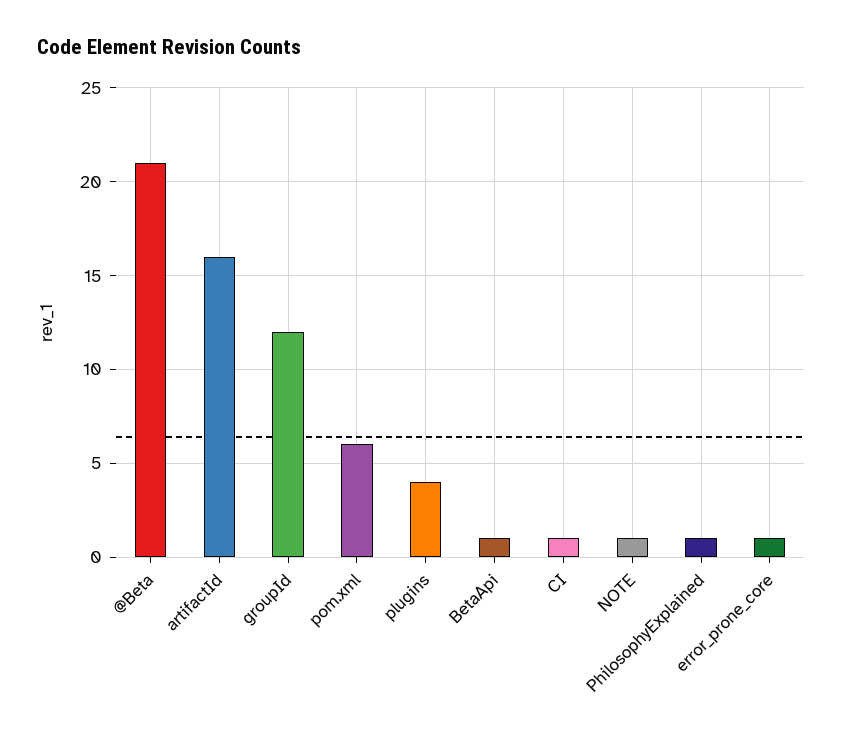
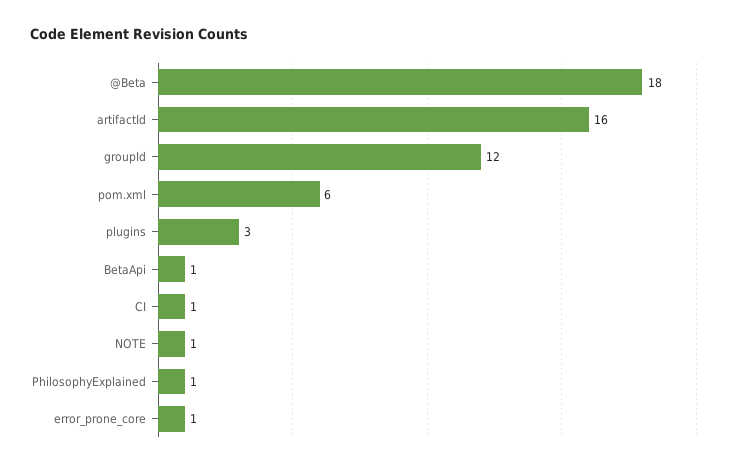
@Beta: 21 -> 18
plugins: 4 -> 3

